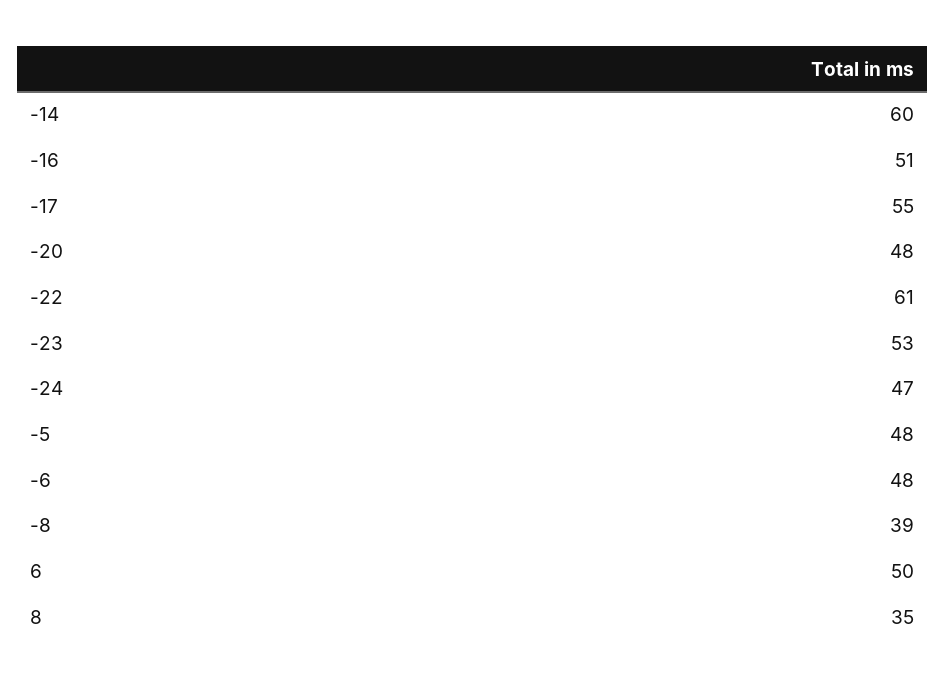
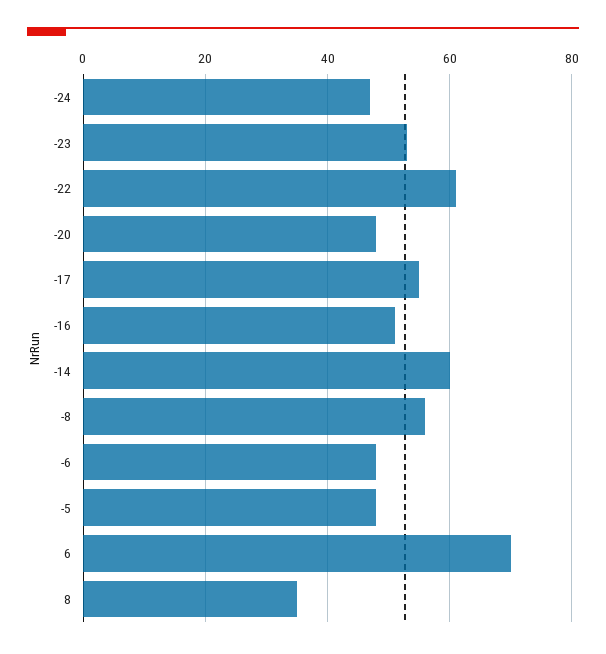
-8: 39 -> 55
6: 50 -> 70

